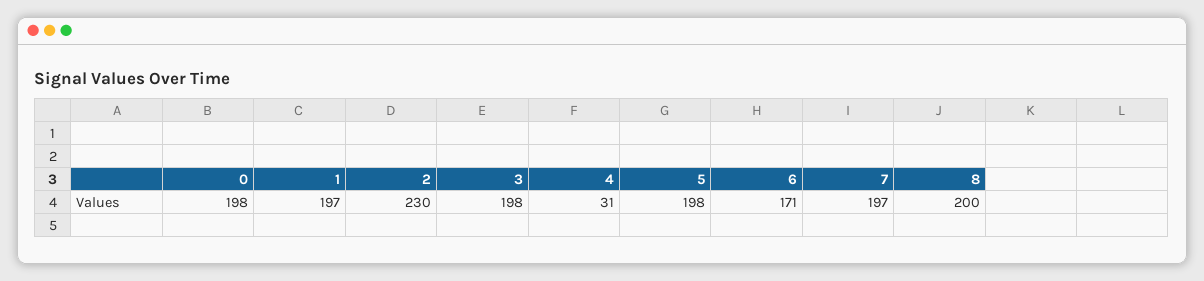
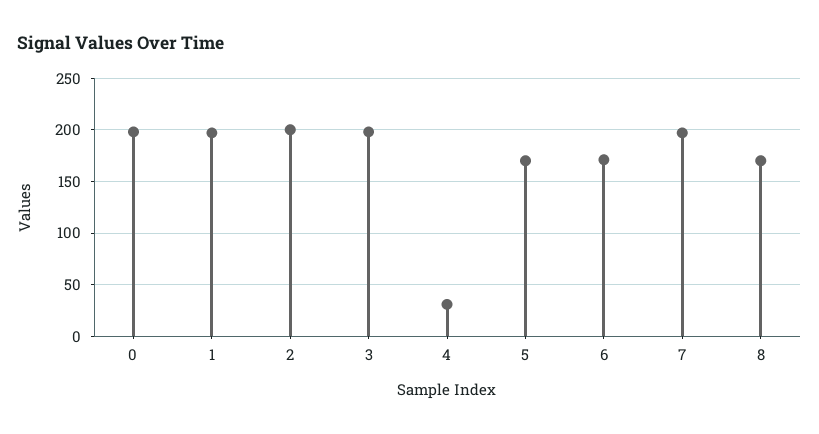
2: 230 -> 200
5: 198 -> 170
8: 200 -> 170

